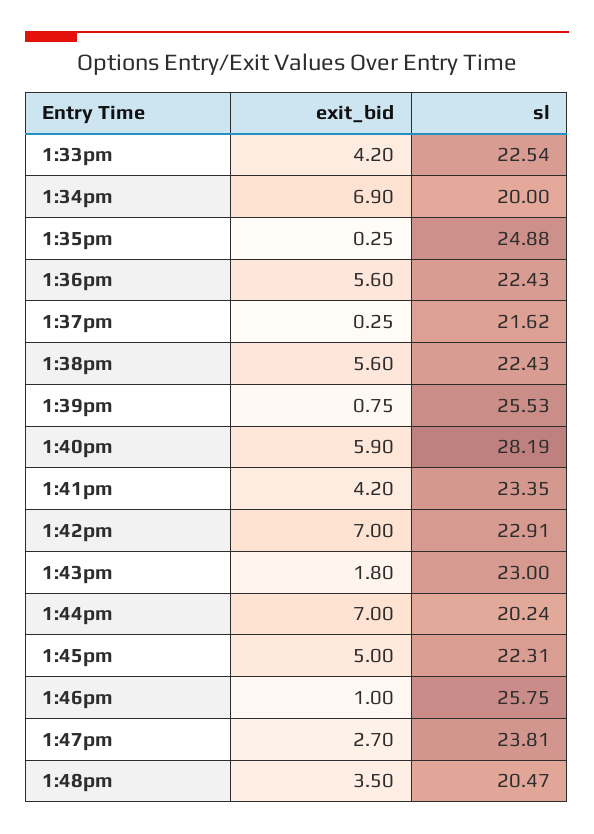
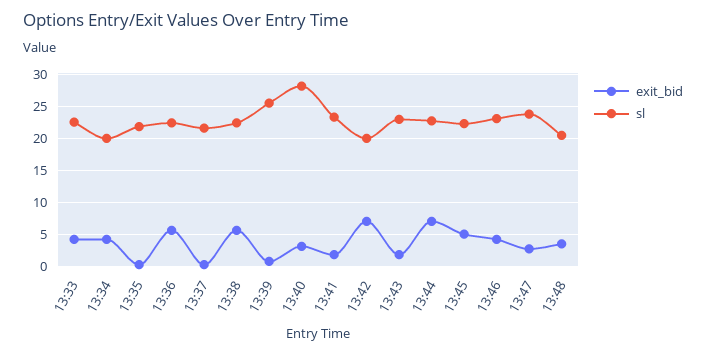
exit_bid, 1:34pm: 6.9 -> 4
sl, 1:35pm: 24.88 -> 22
exit_bid, 1:40pm: 5.9 -> 3
exit_bid, 1:41pm: 4.2 -> 2
sl, 1:42pm: 22.91 -> 20
sl, 1:44pm: 20.24 -> 23
exit_bid, 1:46pm: 1 -> 4
sl, 1:46pm: 25.75 -> 23

